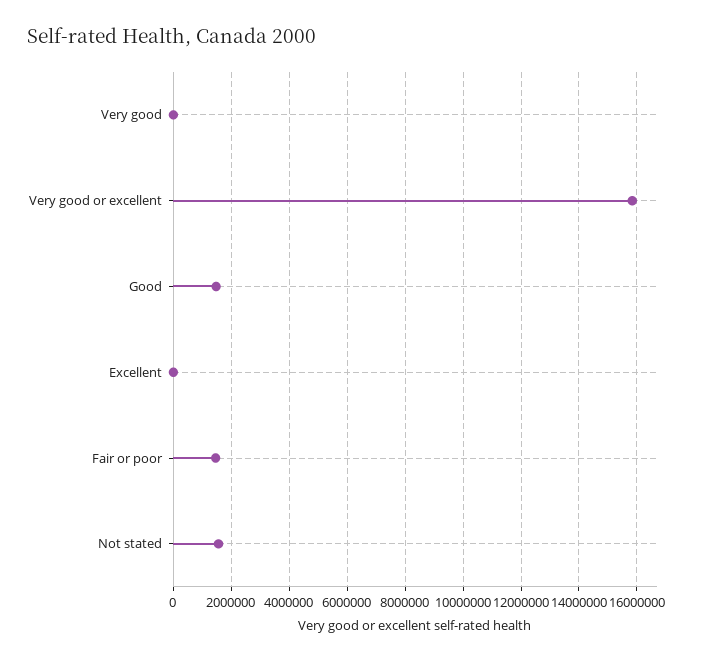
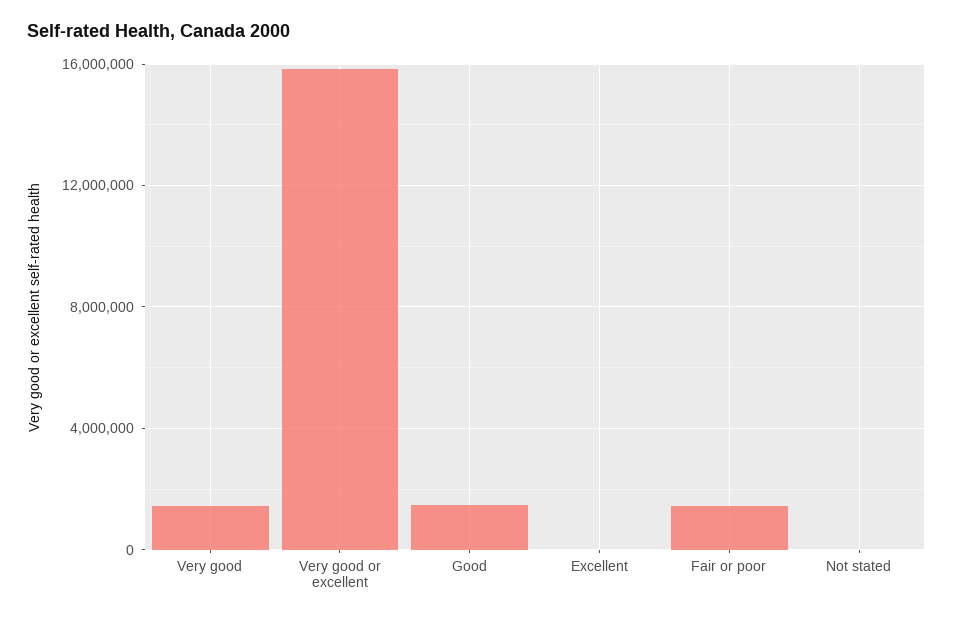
Very good: 0 -> 1500000
Not stated: 1500000 -> 0

